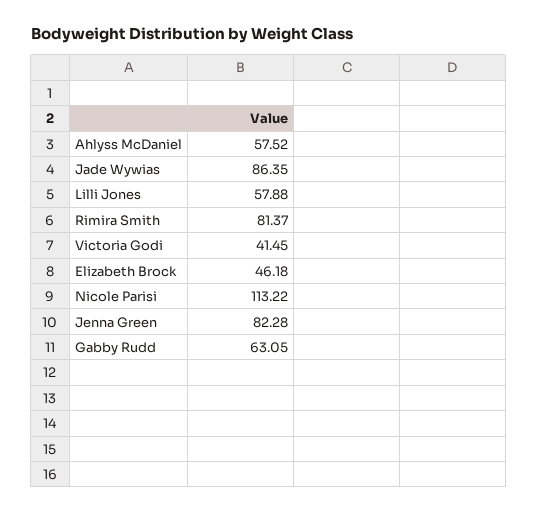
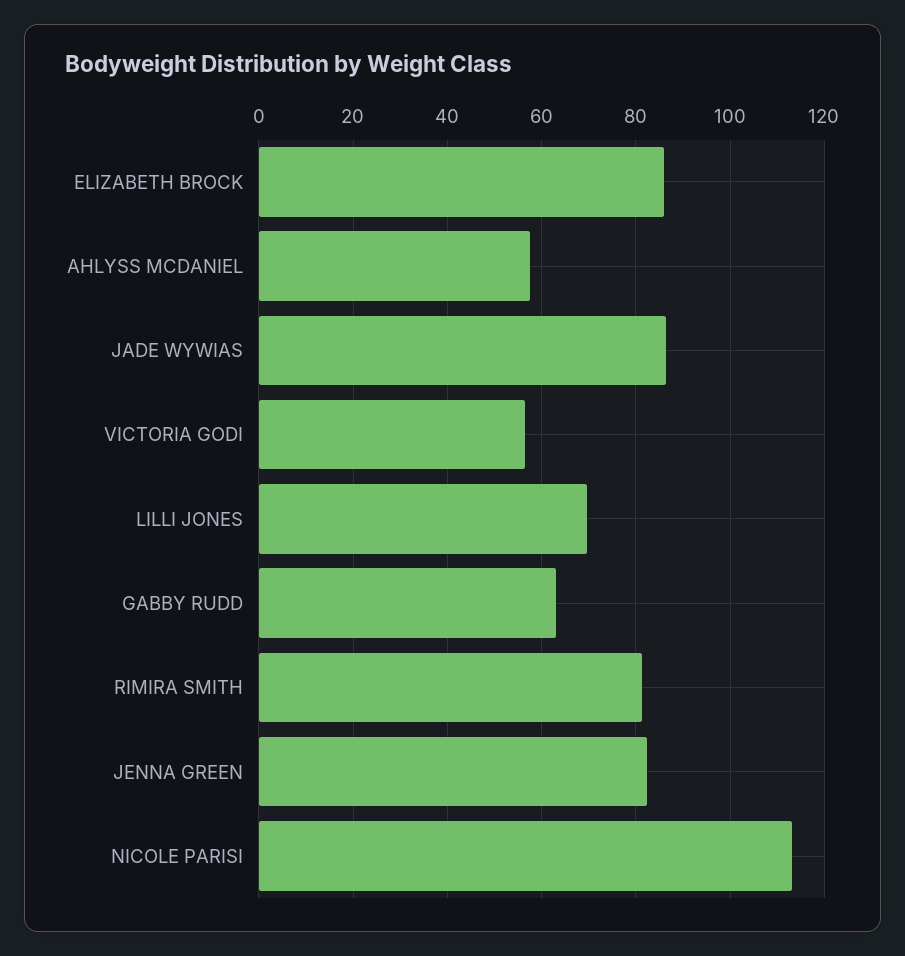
Lilli Jones: 57.88 -> 70
Victoria Godi: 41.45 -> 56
Elizabeth Brock: 46.18 -> 86

